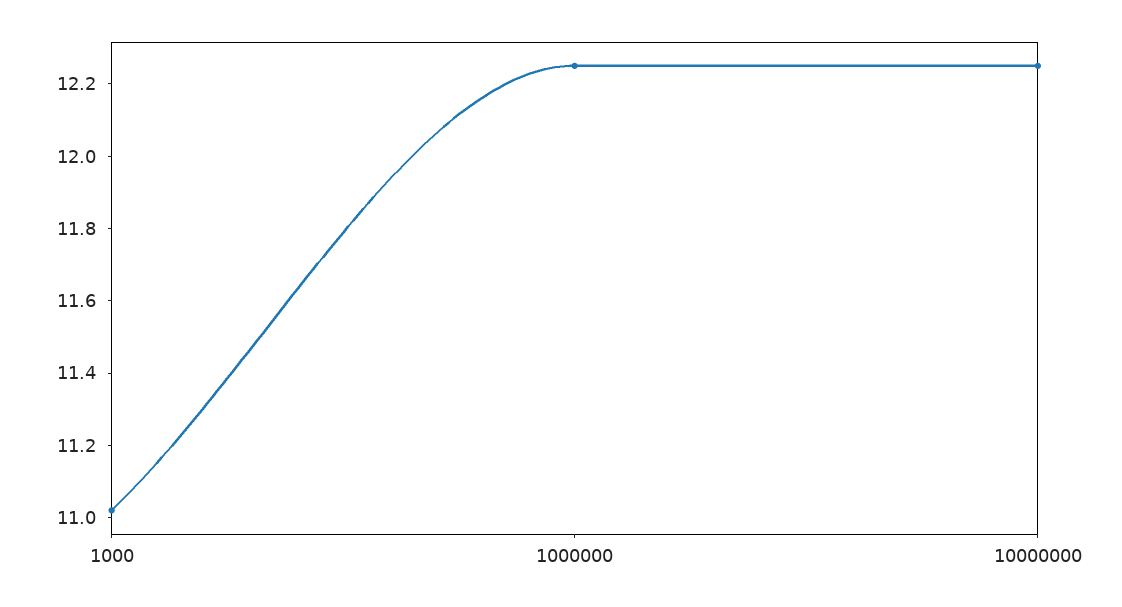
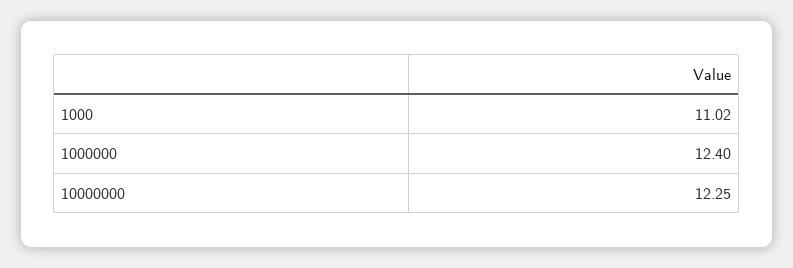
1000000: 12.25 -> 12.4

